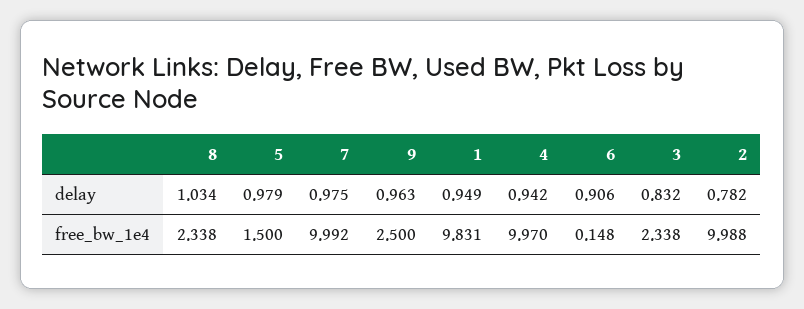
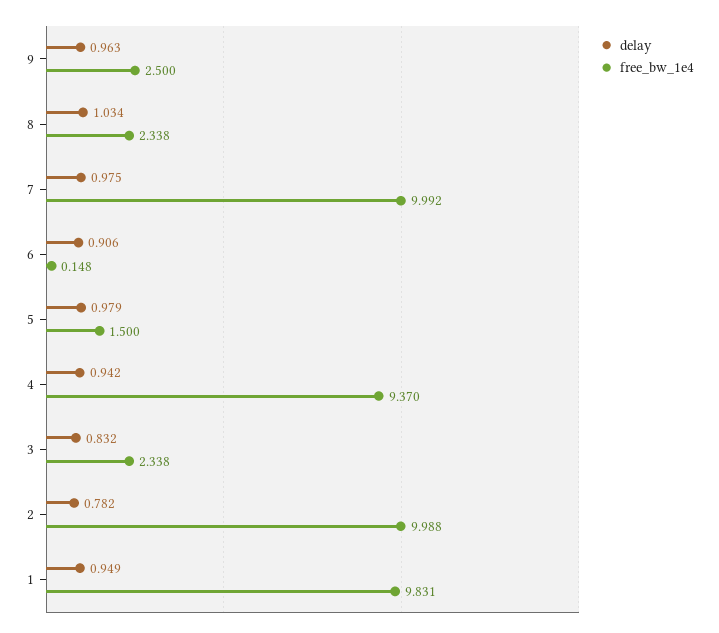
free_bw_1e4, 4: 9.97 -> 9.37

